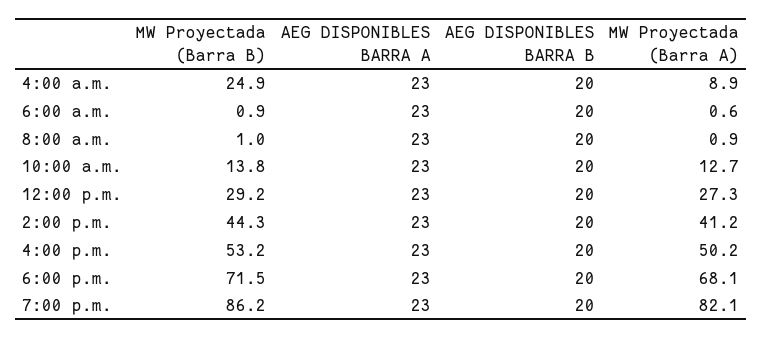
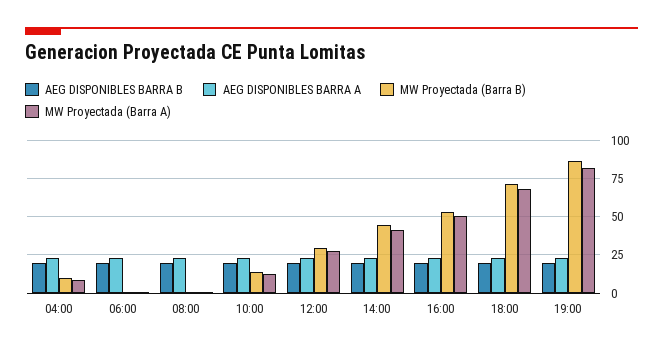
MW Proyectada (Barra B), 4:00 a.m.: 24.9 -> 10

